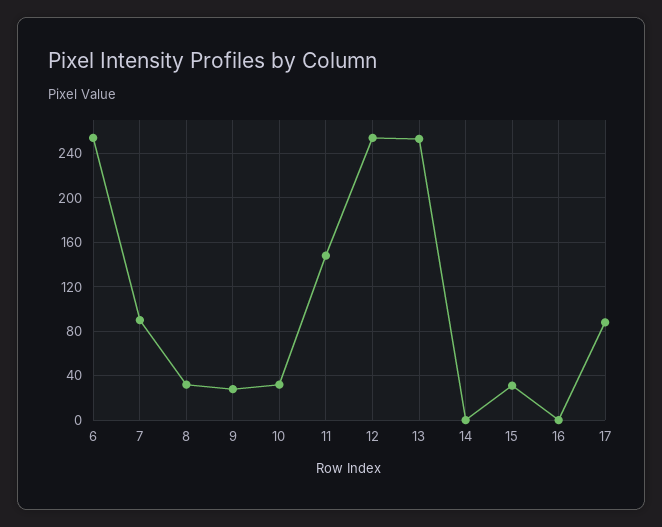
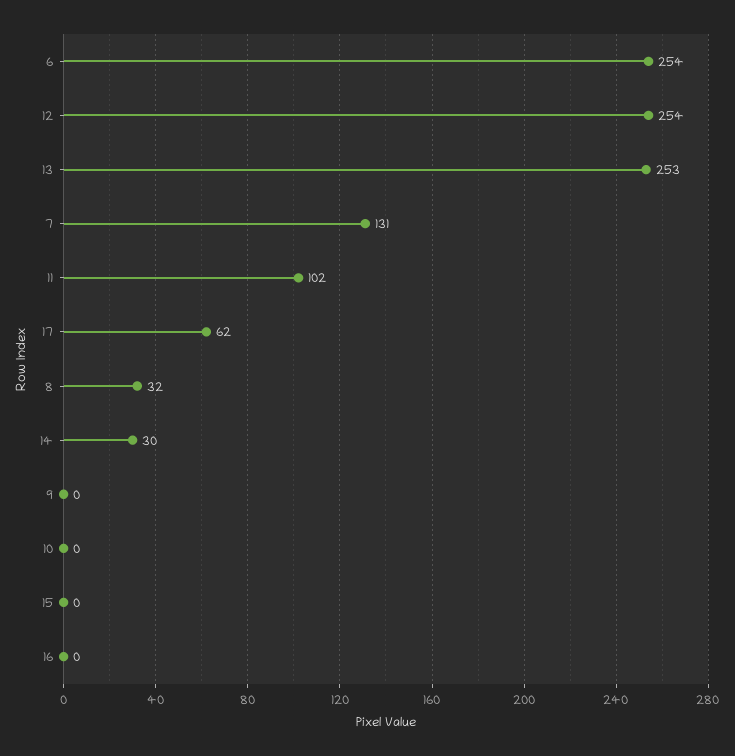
7: 90 -> 131
9: 30 -> 0
10: 30 -> 0
11: 150 -> 102
14: 0 -> 30
15: 30 -> 0
17: 90 -> 62

